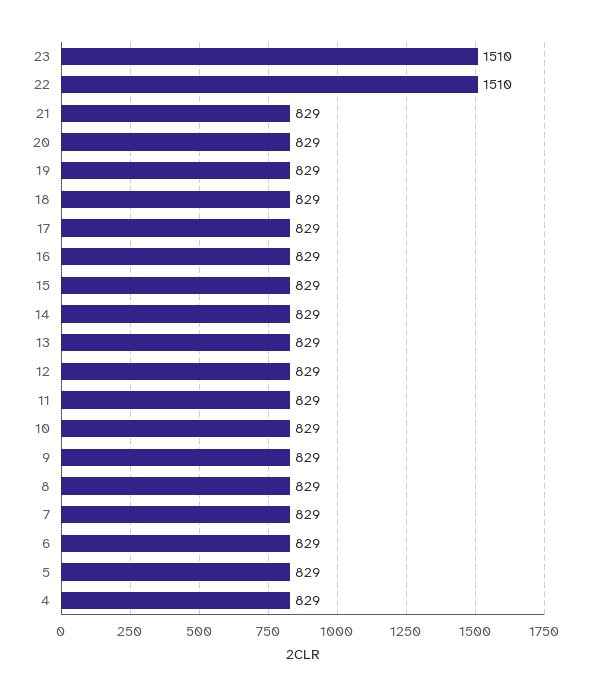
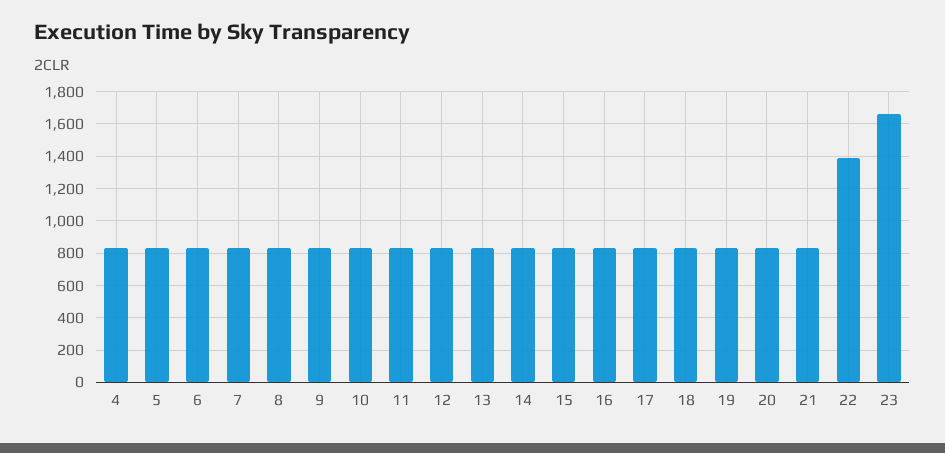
23: 1510 -> 1650
22: 1510 -> 1400

